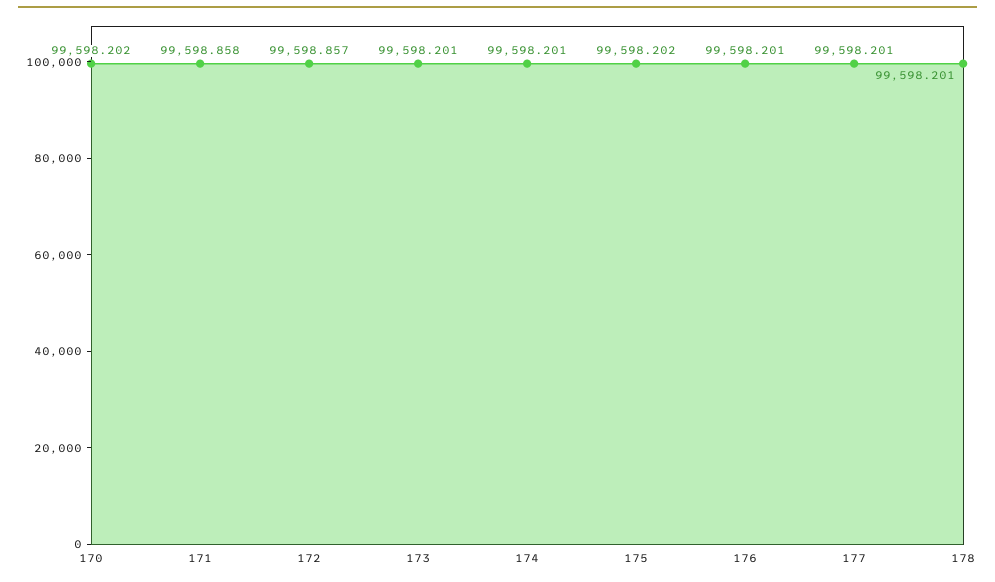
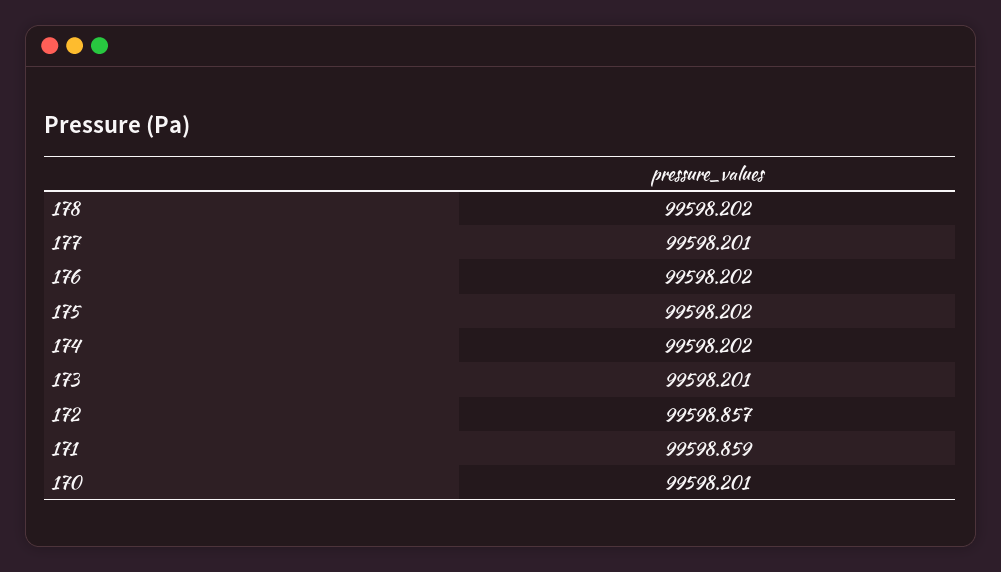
170: 99598.202 -> 99598.201
171: 99598.858 -> 99598.859
174: 99598.201 -> 99598.202
176: 99598.201 -> 99598.202
178: 99598.201 -> 99598.202

